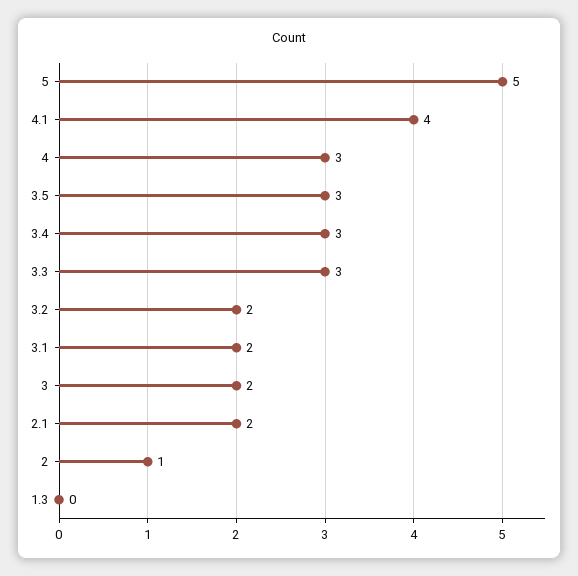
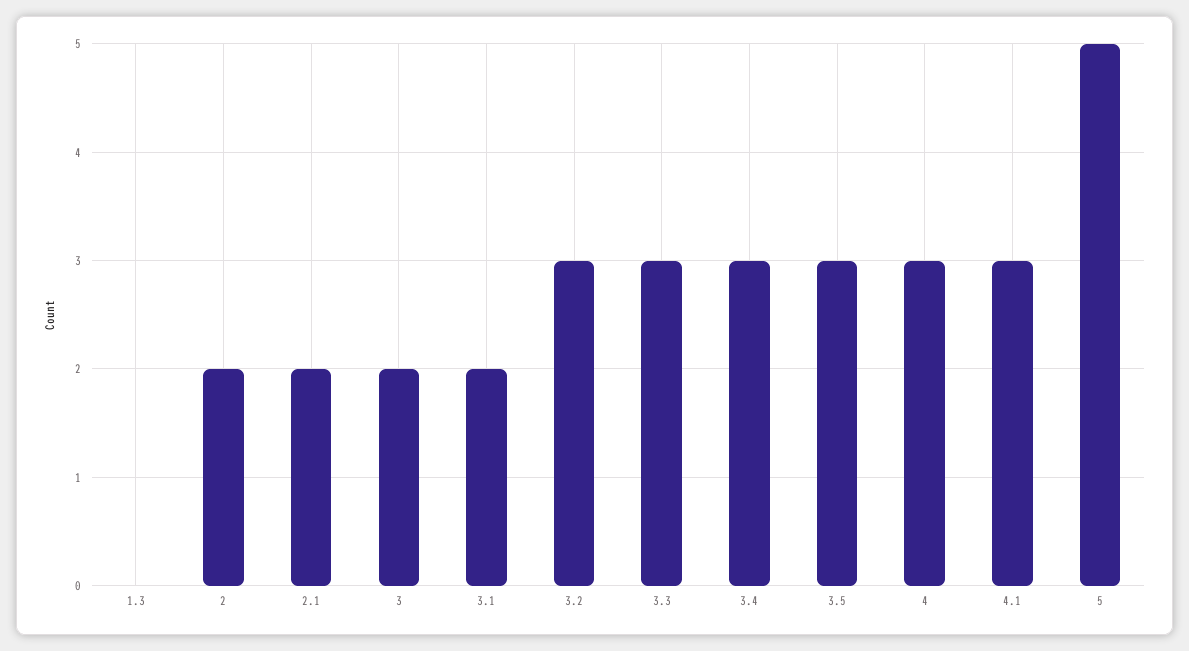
4.1: 4 -> 3
3.2: 2 -> 3
2: 1 -> 2

